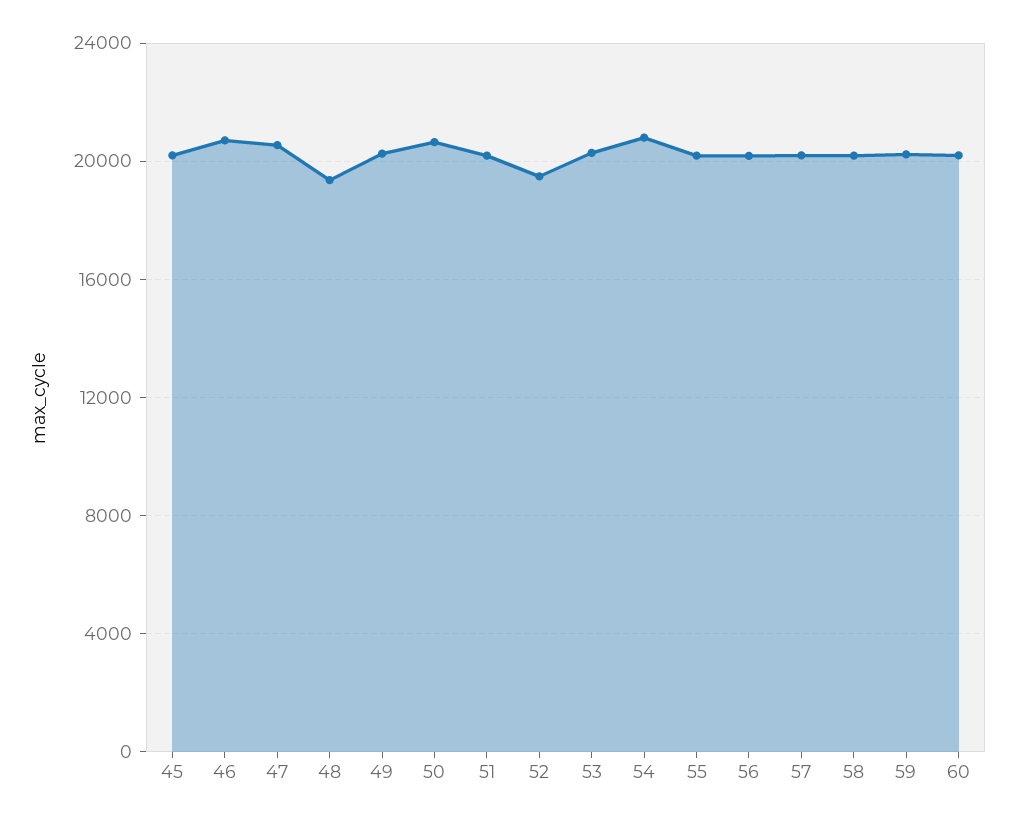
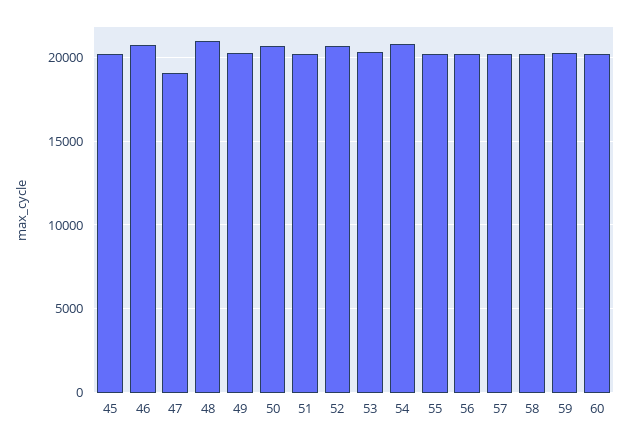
47: 20500 -> 19000
48: 19500 -> 21000
52: 19500 -> 20500

